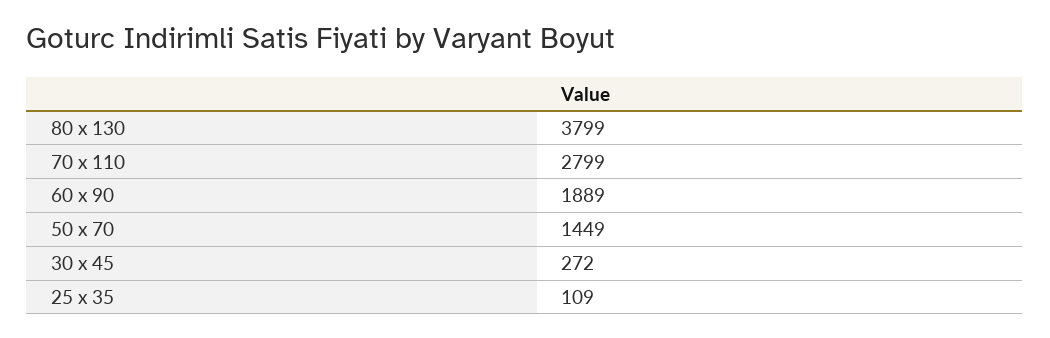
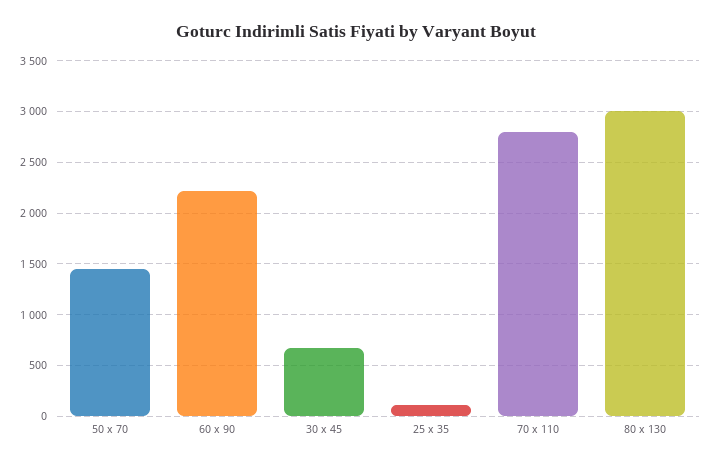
80 x 130: 3799 -> 3000
60 x 90: 1889 -> 2200
30 x 45: 272 -> 700

